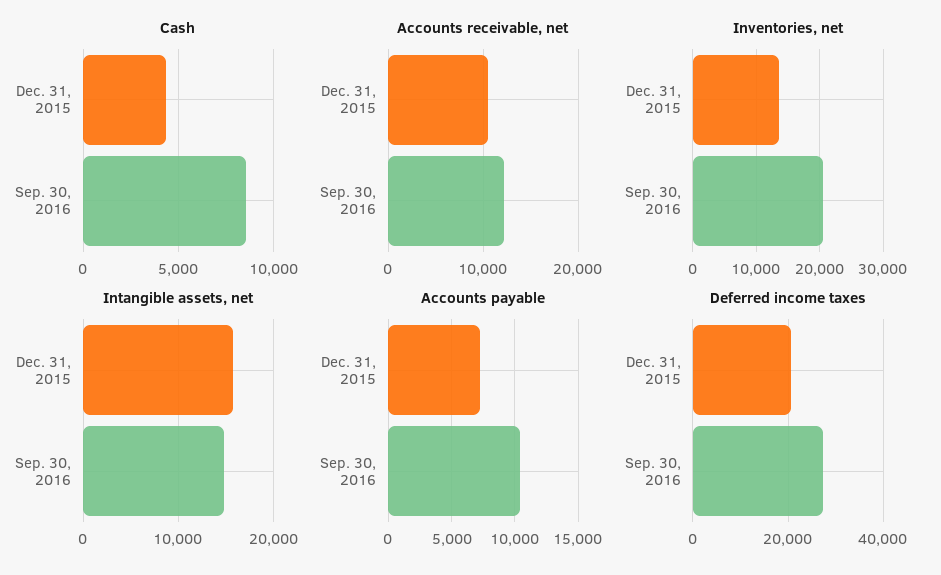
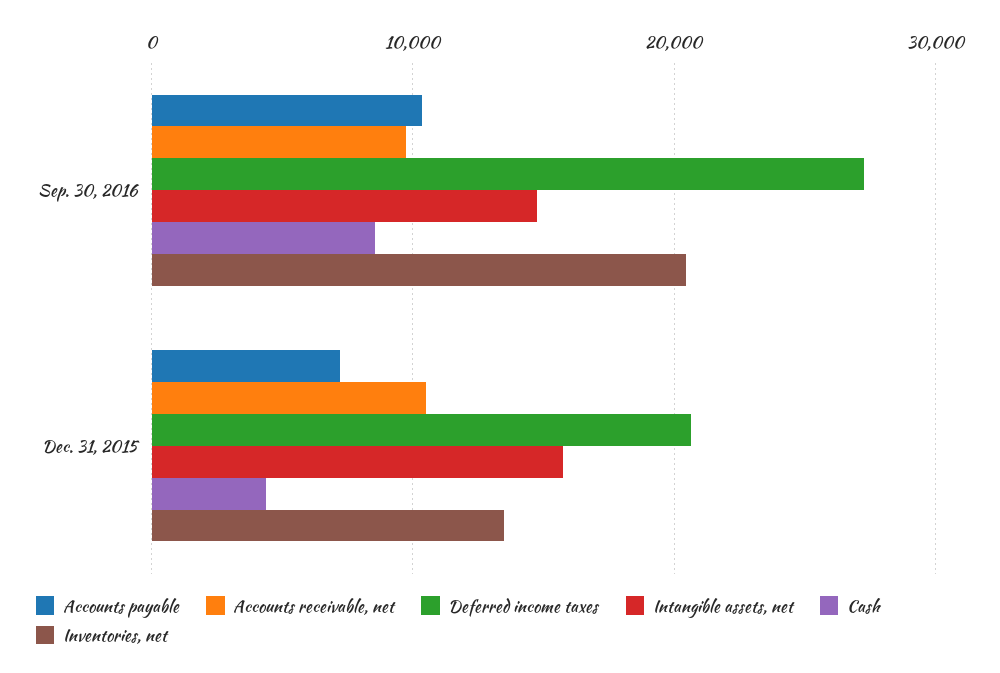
Accounts receivable, net, Sep. 30, 2016: 12000 -> 10000

